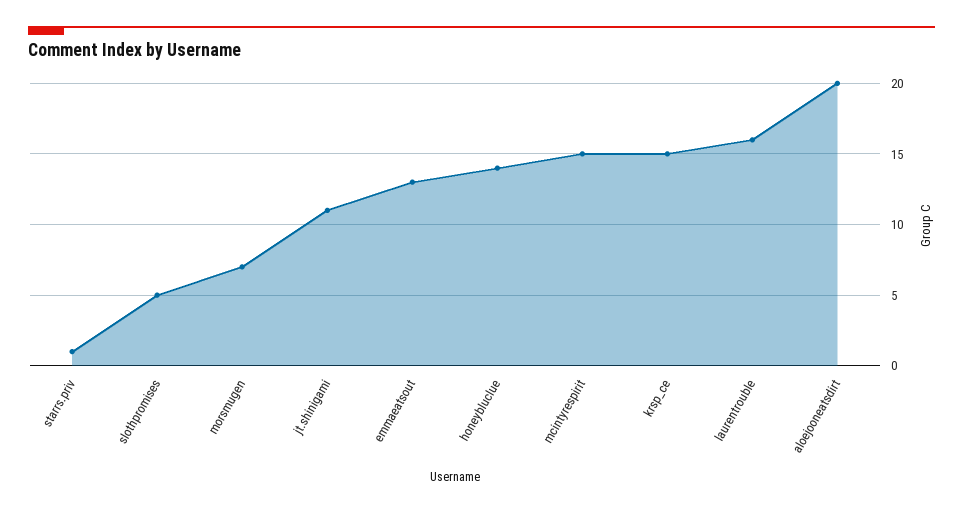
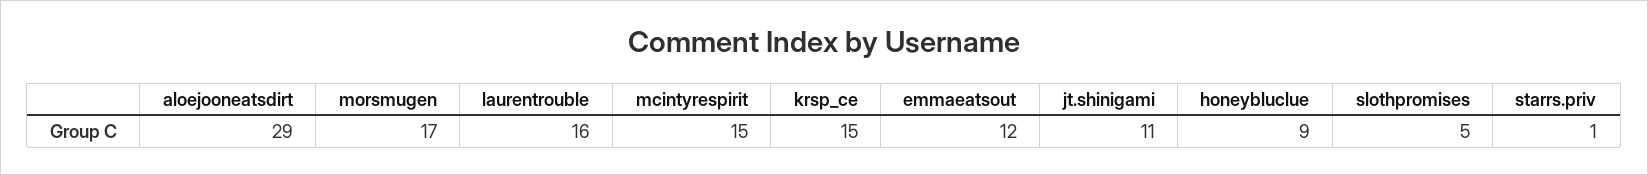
morsmugen: 7 -> 17
emmaeatsout: 13 -> 12
honeybluclue: 14 -> 9
aloejooneatsdirt: 20 -> 29

